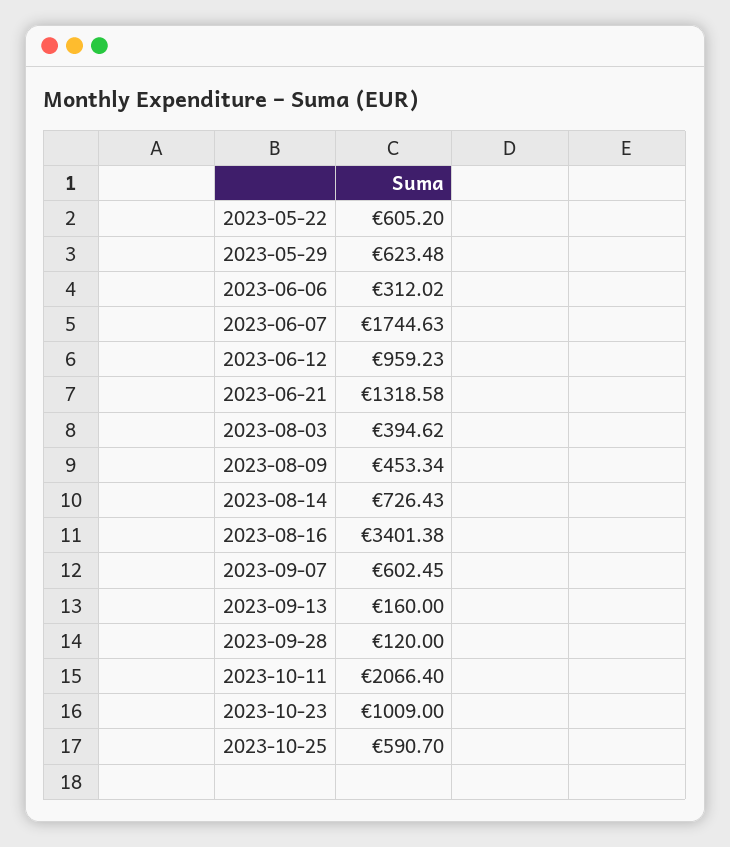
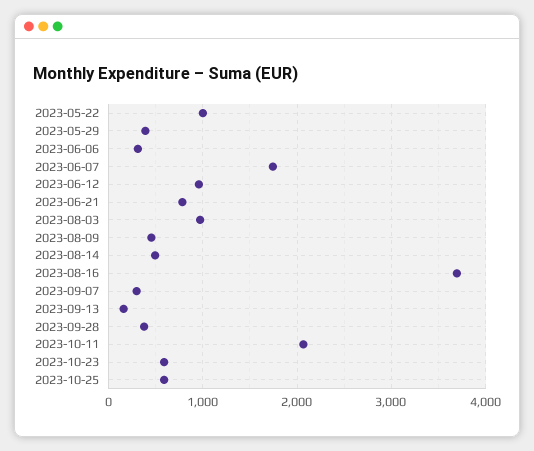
2023-05-22: 605.2 -> 1000
2023-05-29: 623.48 -> 400
2023-06-21: 1318.58 -> 800
2023-08-03: 394.62 -> 1000
2023-08-14: 726.43 -> 500
2023-08-16: 3401.38 -> 3700
2023-09-07: 602.45 -> 300
2023-09-28: 120 -> 400
2023-10-23: 1009 -> 600

